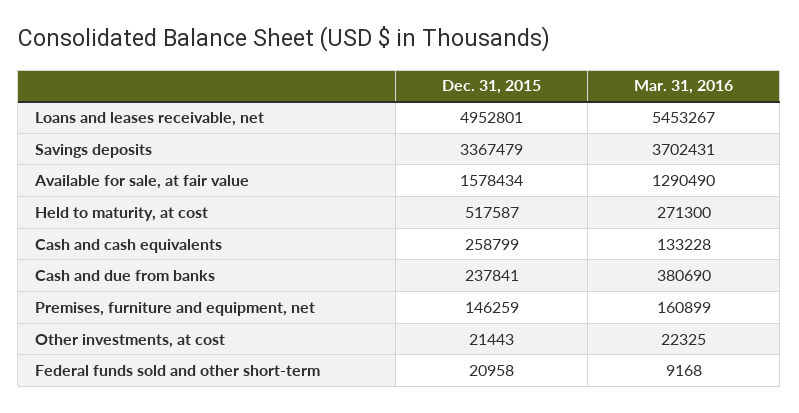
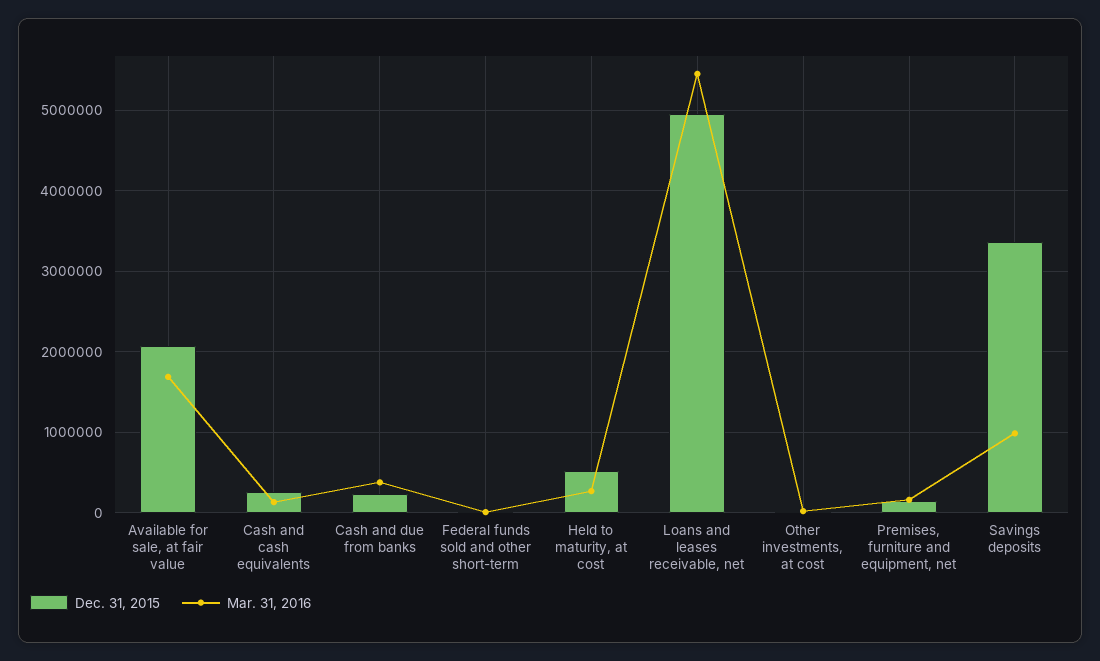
Mar. 31, 2016, Savings deposits: 3702431 -> 1000000
Dec. 31, 2015, Available for sale, at fair value: 1578434 -> 2100000
Mar. 31, 2016, Available for sale, at fair value: 1290490 -> 1700000

